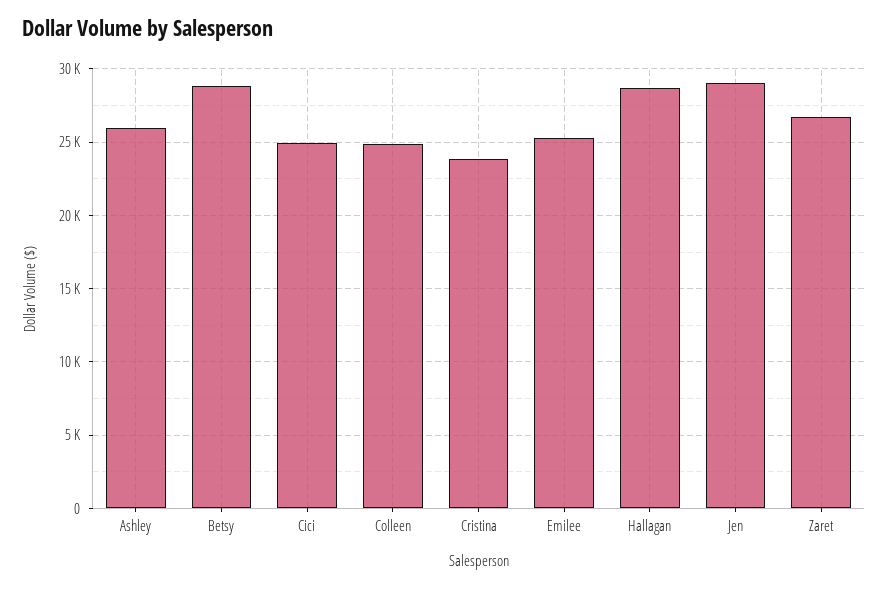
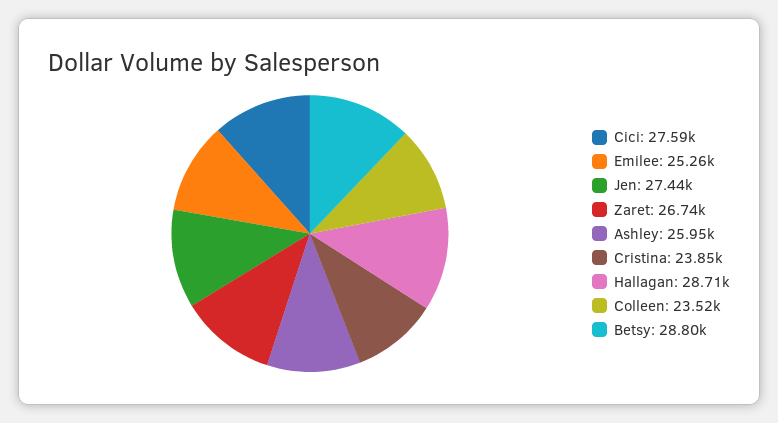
Cici: 25000 -> 27590
Colleen: 25000 -> 23520
Jen: 29000 -> 27440

